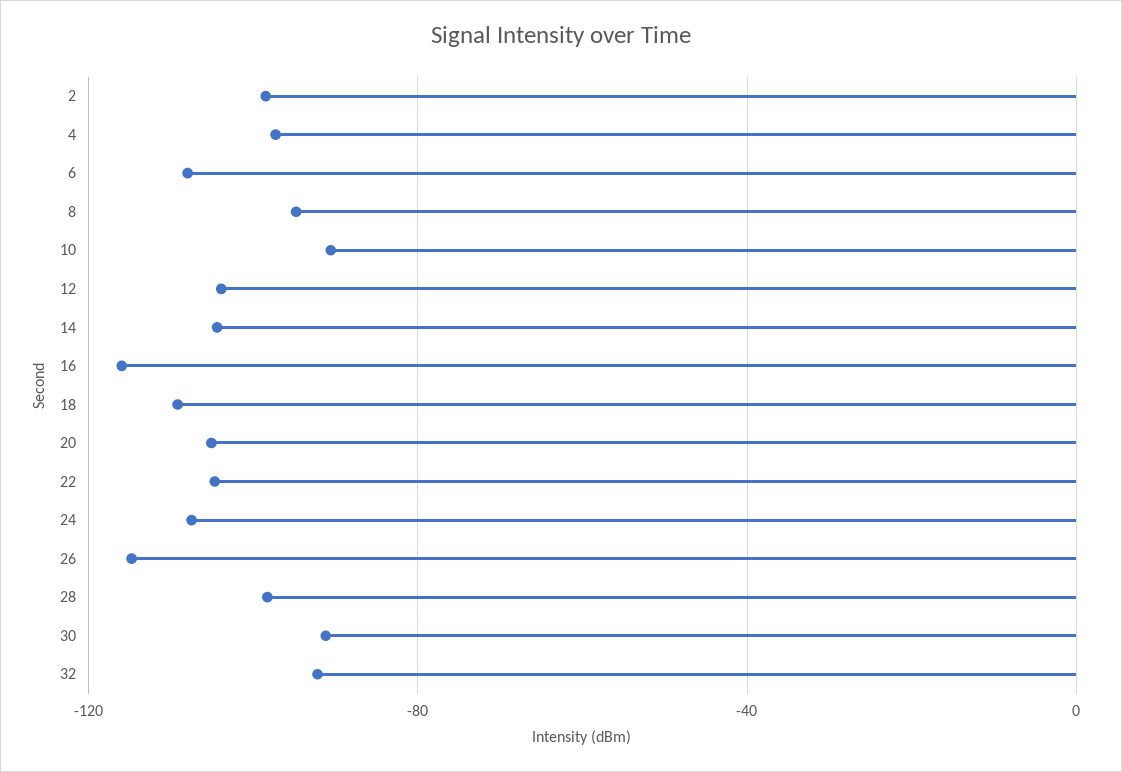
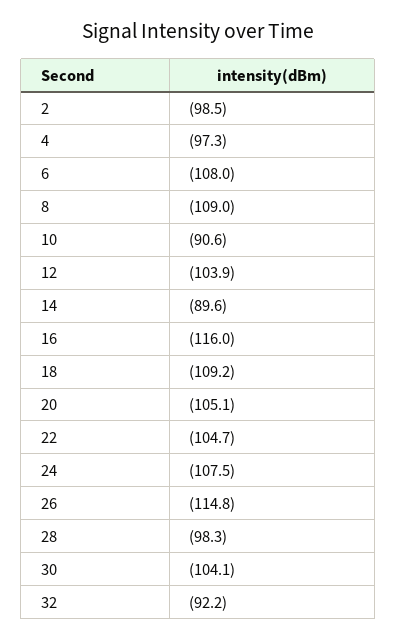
8: -95 -> -109
14: -105 -> -89.6
30: -90 -> -104.1

